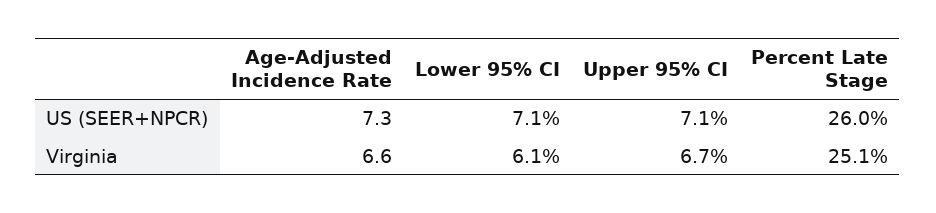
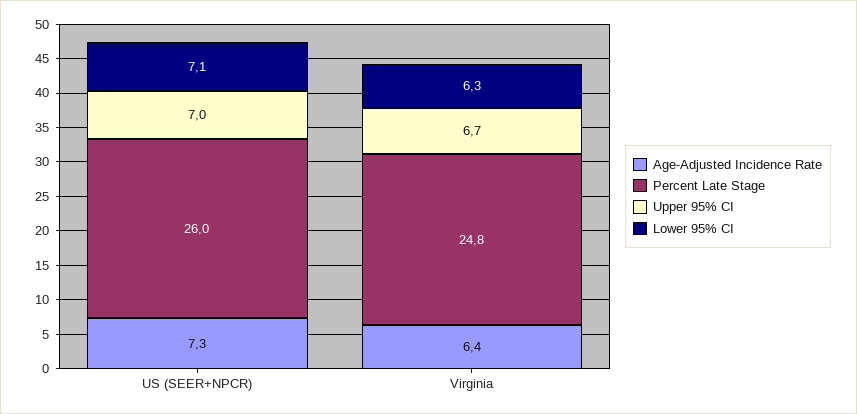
Upper 95% CI, US (SEER+NPCR): 7.1 -> 7
Age-Adjusted Incidence Rate, Virginia: 6.6 -> 6.4
Lower 95% CI, Virginia: 6.1 -> 6.3
Percent Late Stage, Virginia: 25.1 -> 24.8

